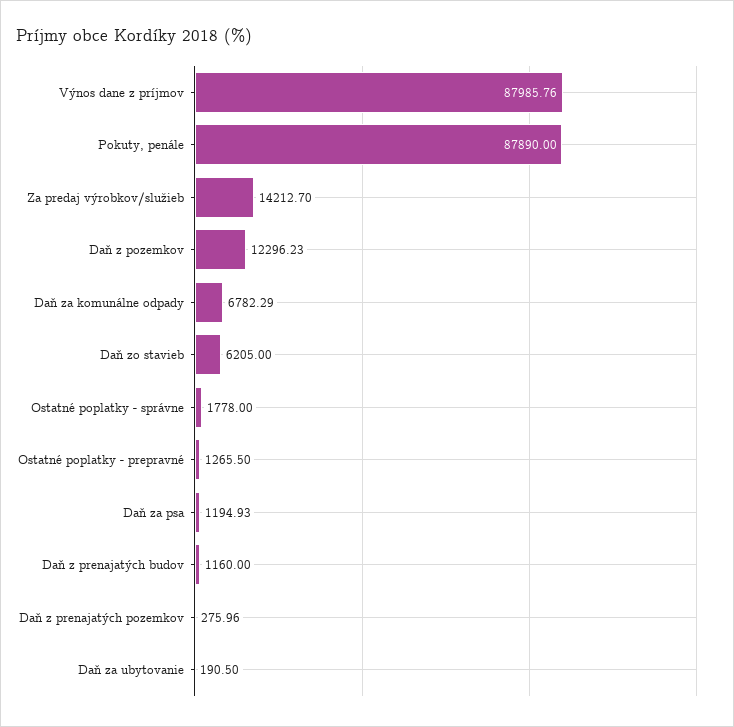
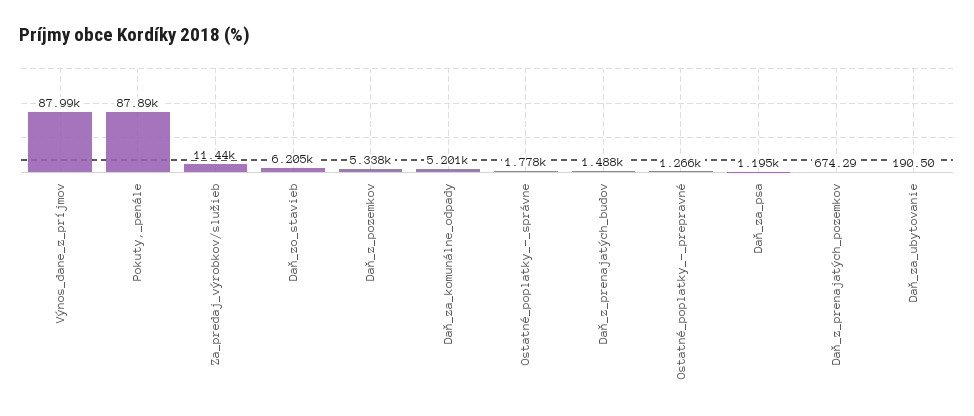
Za predaj výrobkov/služieb: 14212.7 -> 11440
Daň z pozemkov: 12296.23 -> 5338
Daň za komunálne odpady: 6782.29 -> 5201
Daň z prenajatých budov: 1160 -> 1488
Daň z prenajatých pozemkov: 275.96 -> 674.29

